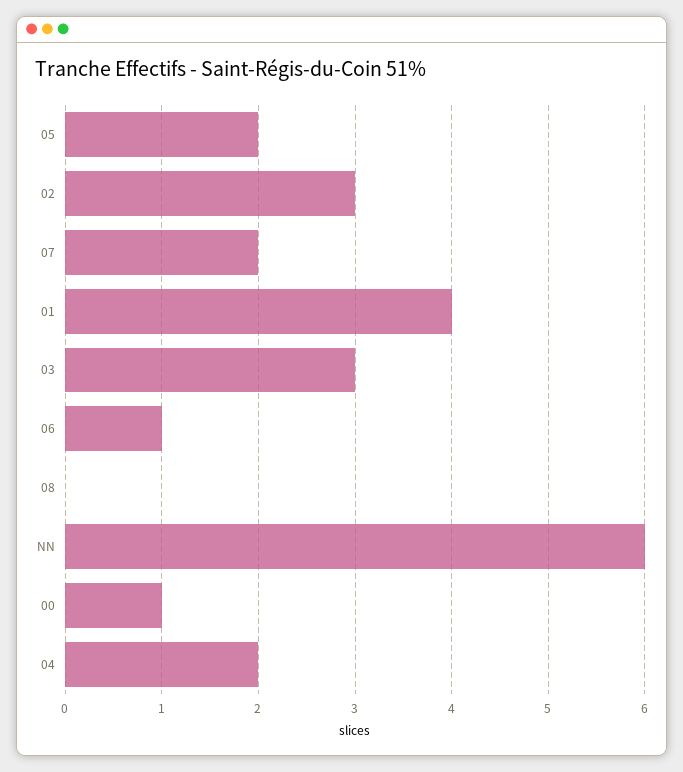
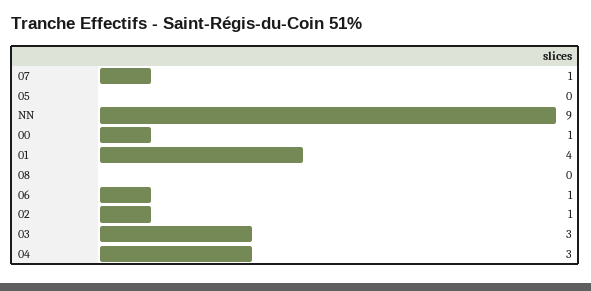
05: 2 -> 0
02: 3 -> 1
07: 2 -> 1
NN: 6 -> 9
04: 2 -> 3

